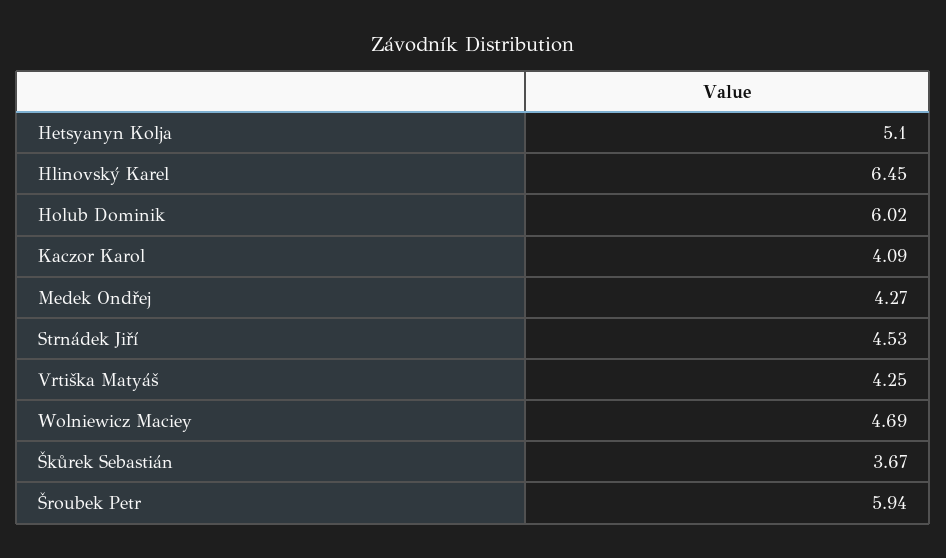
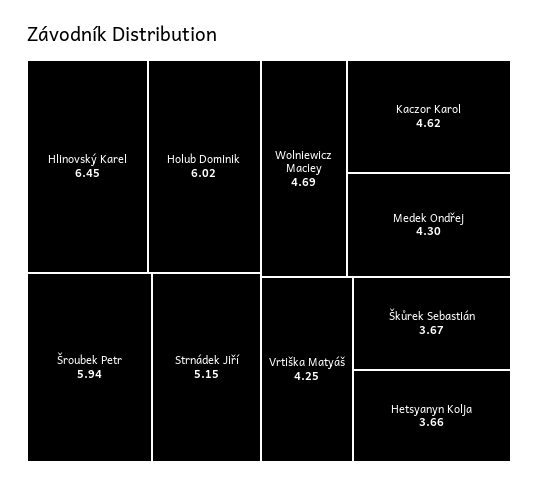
Hetsyanyn Kolja: 5.1 -> 3.66
Kaczor Karol: 4.09 -> 4.62
Medek Ondřej: 4.27 -> 4.3
Strnádek Jiří: 4.53 -> 5.15

